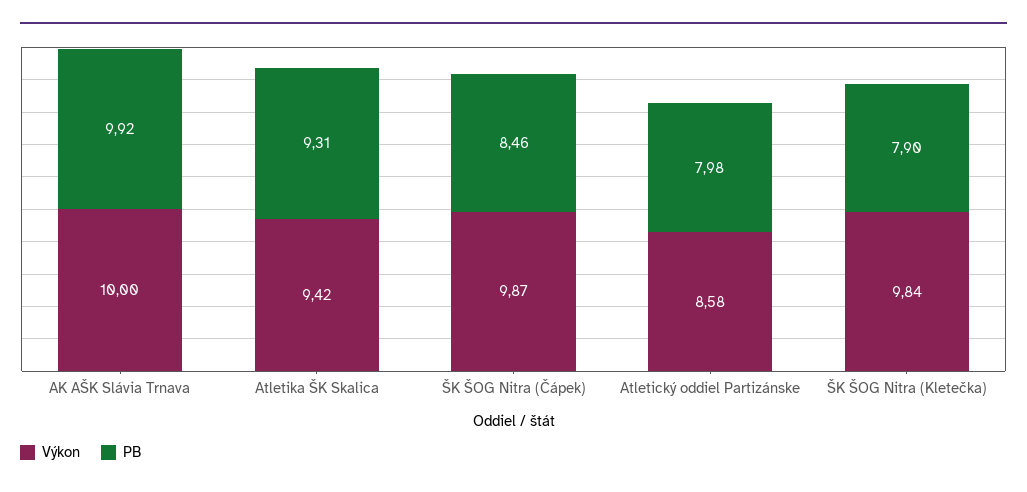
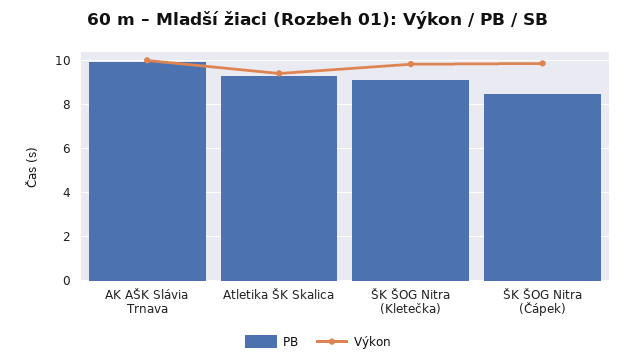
Výkon, Atletický oddiel Partizánske: 8.58 -> none
PB, Atletický oddiel Partizánske: 7.98 -> none
PB, ŠK ŠOG Nitra (Kletečka): 7.9 -> 9

